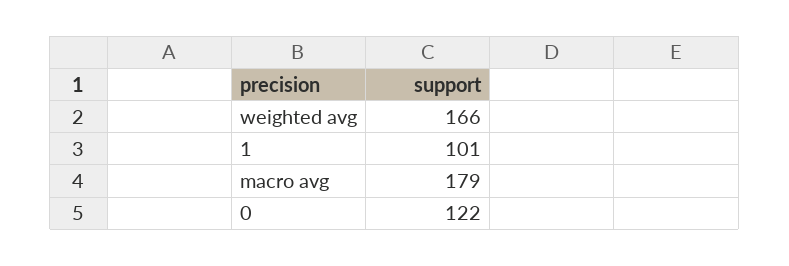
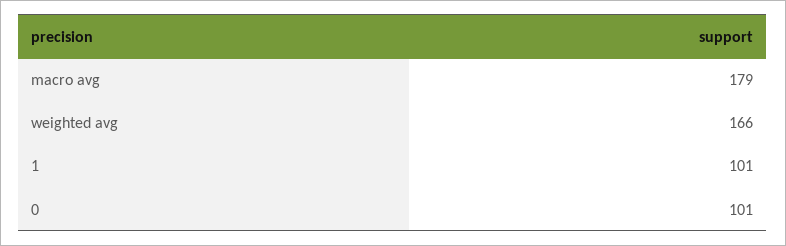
0: 122 -> 101

